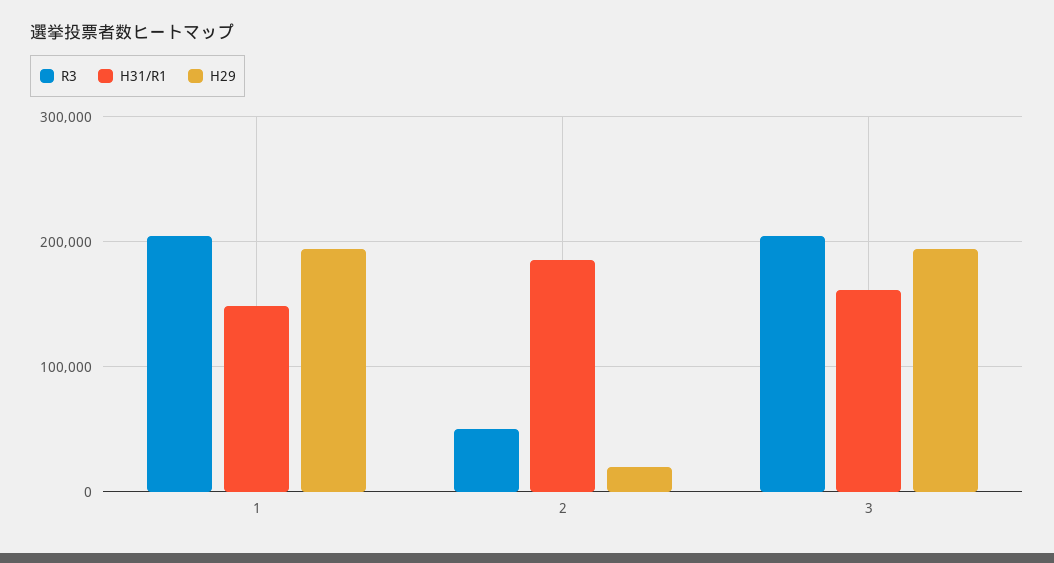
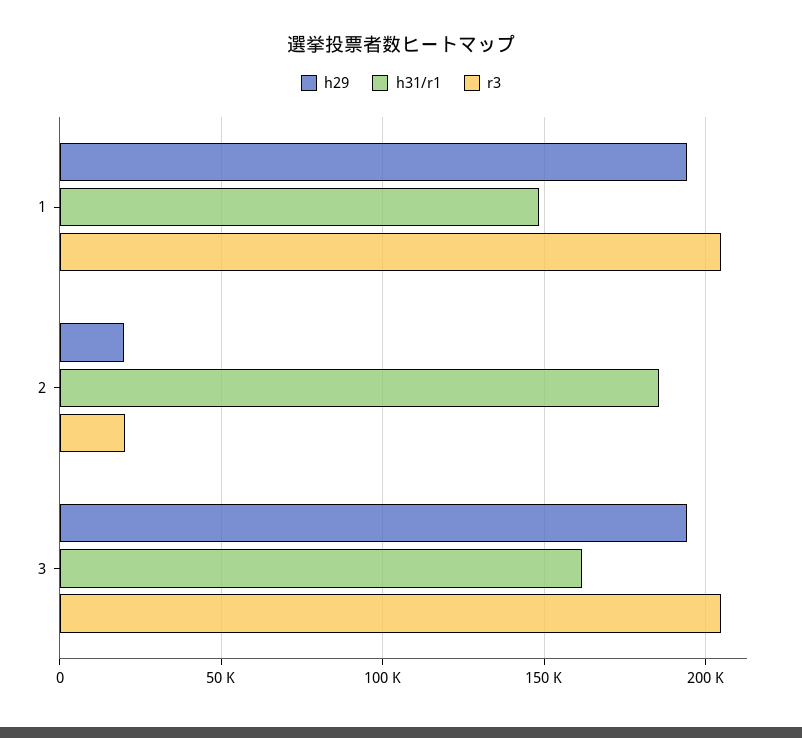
R3, 2: 50000 -> 20000

